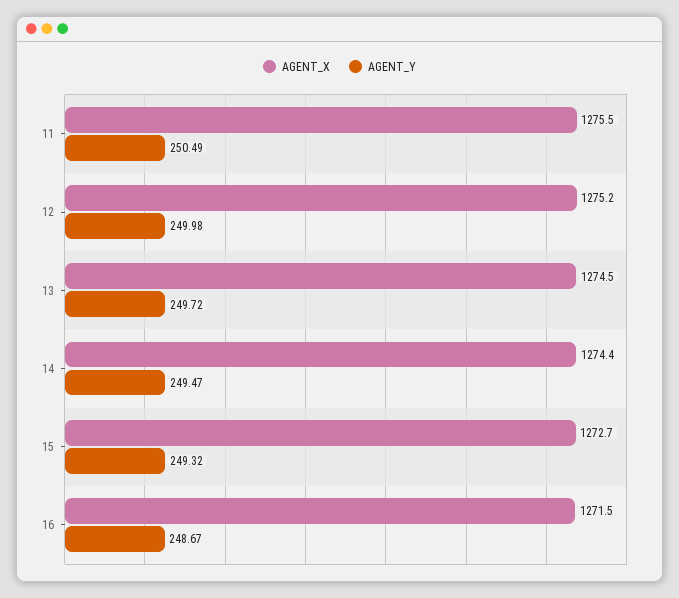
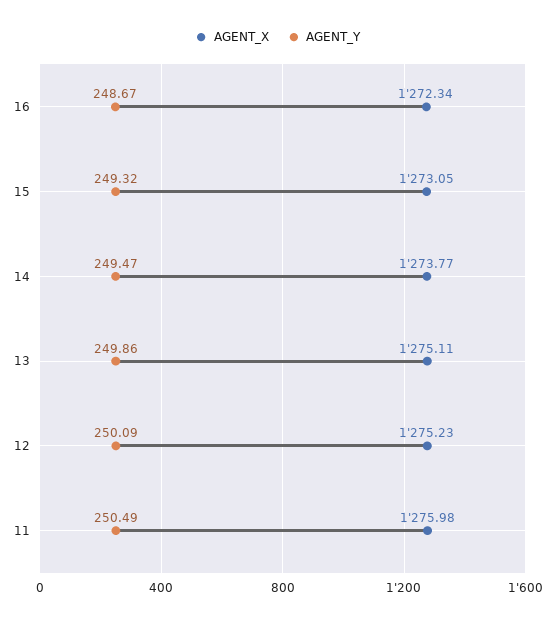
AGENT_X, 11: 1275.5 -> 1275.98
AGENT_Y, 12: 249.98 -> 250.09
AGENT_X, 13: 1274.5 -> 1275.11
AGENT_Y, 13: 249.72 -> 249.86
AGENT_X, 14: 1274.4 -> 1273.77
AGENT_X, 15: 1272.7 -> 1273.05
AGENT_X, 16: 1271.5 -> 1272.34

